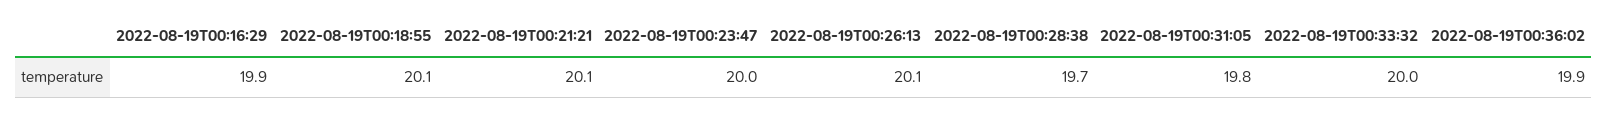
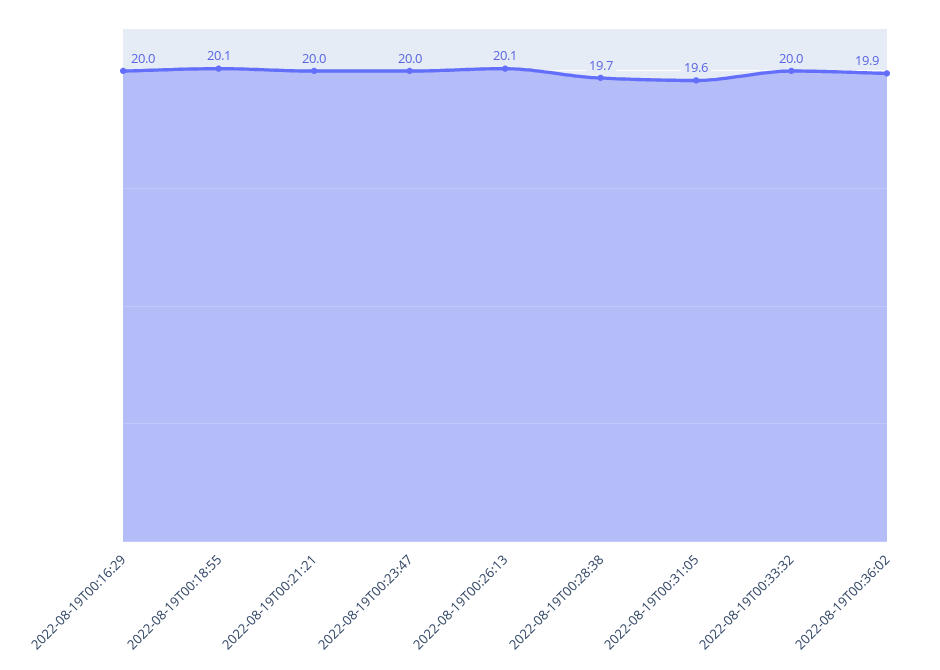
2022-08-19T00:16:29: 19.9 -> 20
2022-08-19T00:21:21: 20.1 -> 20
2022-08-19T00:31:05: 19.8 -> 19.6

